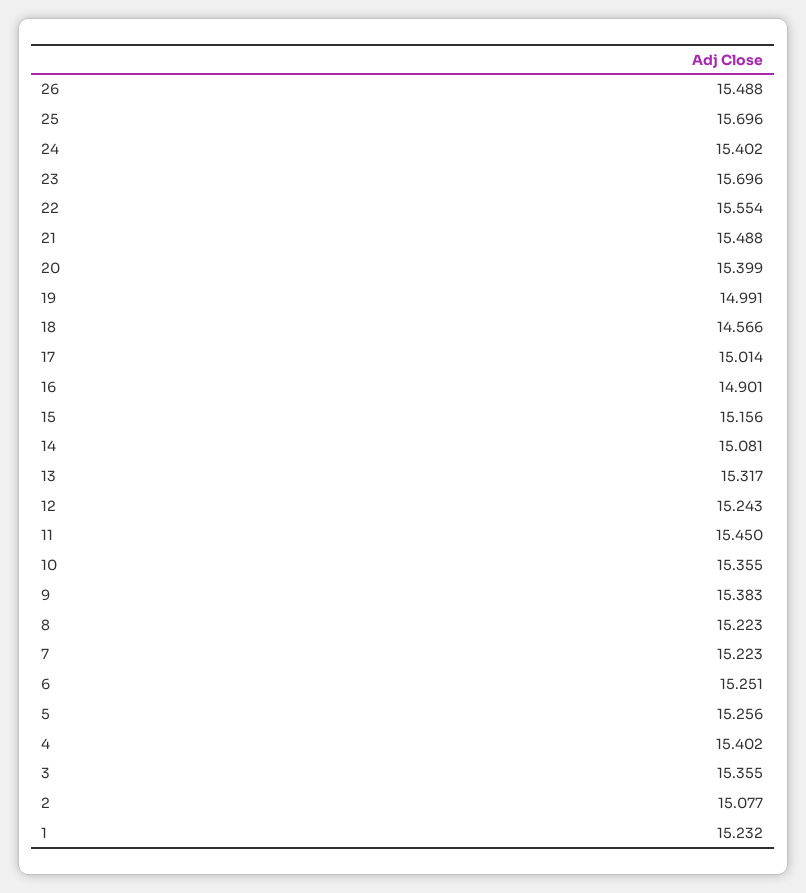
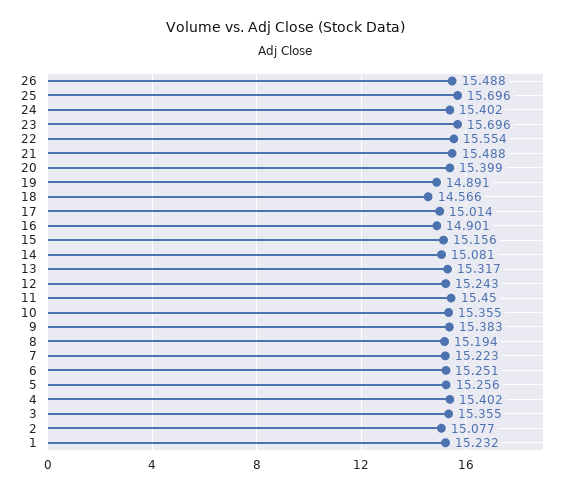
19: 14.991 -> 14.891
8: 15.223 -> 15.194

